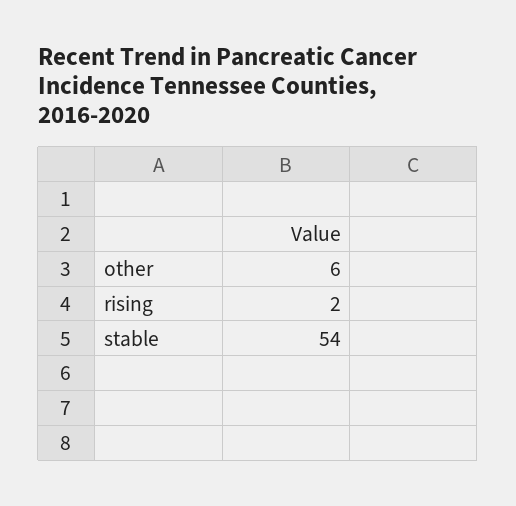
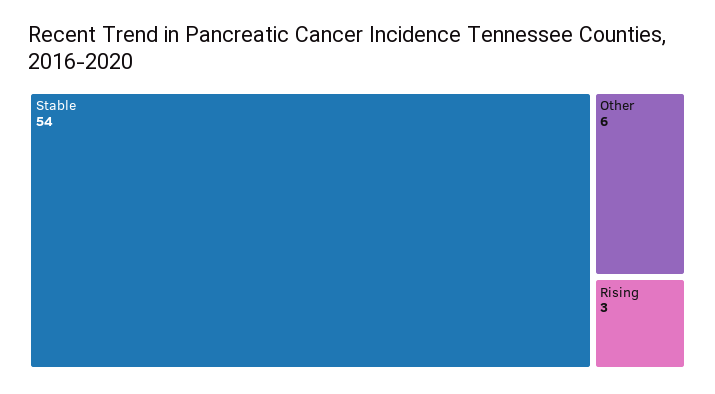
rising: 2 -> 3

